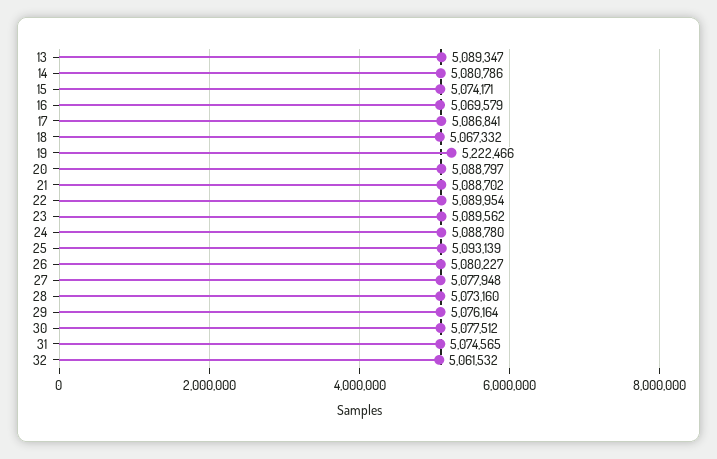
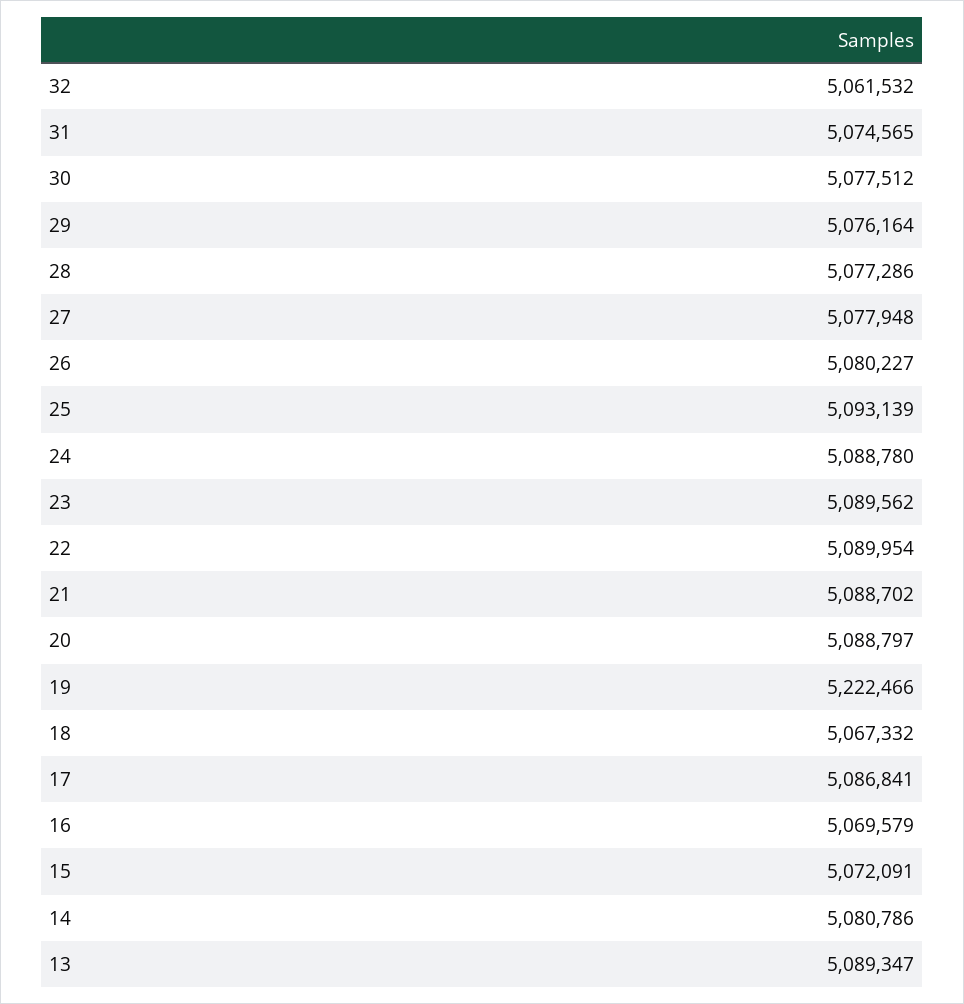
15: 5074171 -> 5072091
28: 5073160 -> 5077286

